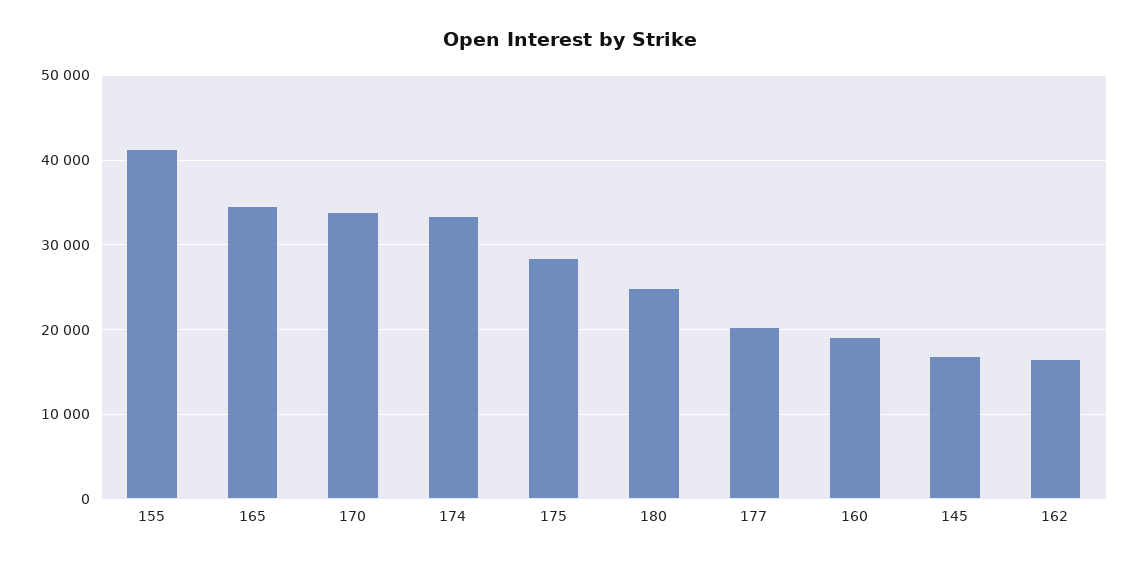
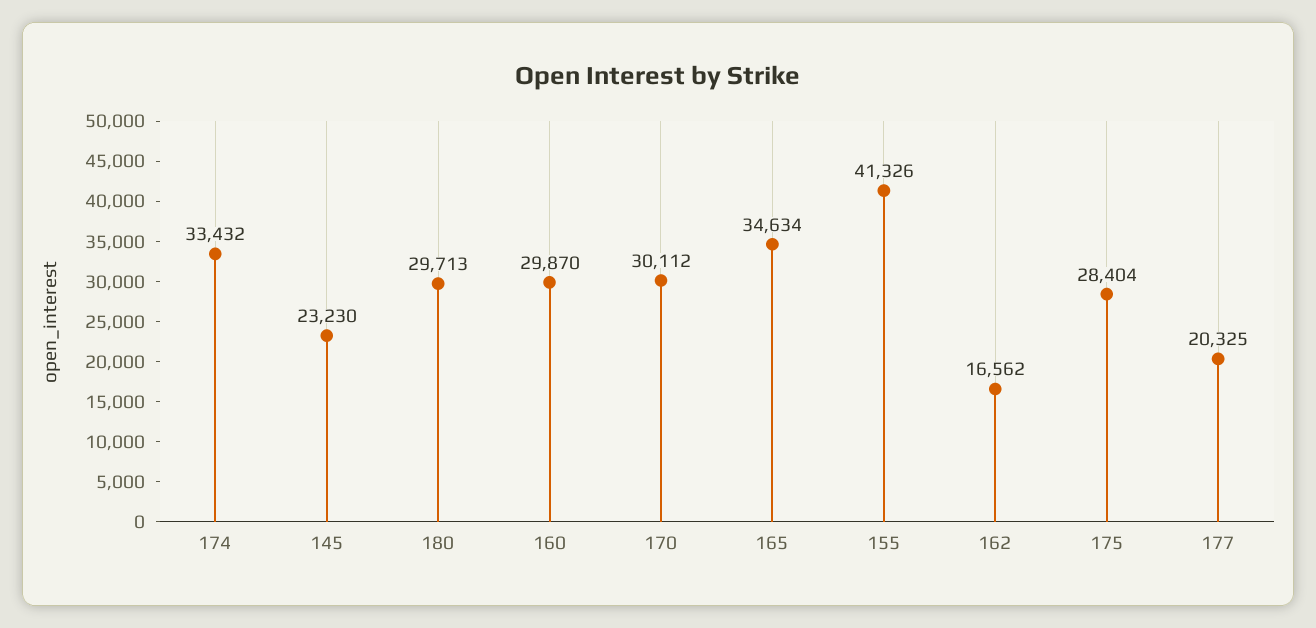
170: 34000 -> 30112
180: 25000 -> 29713
160: 19000 -> 29870
145: 17000 -> 23230

